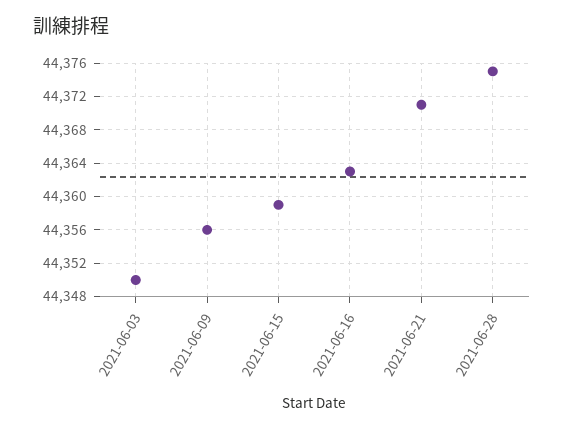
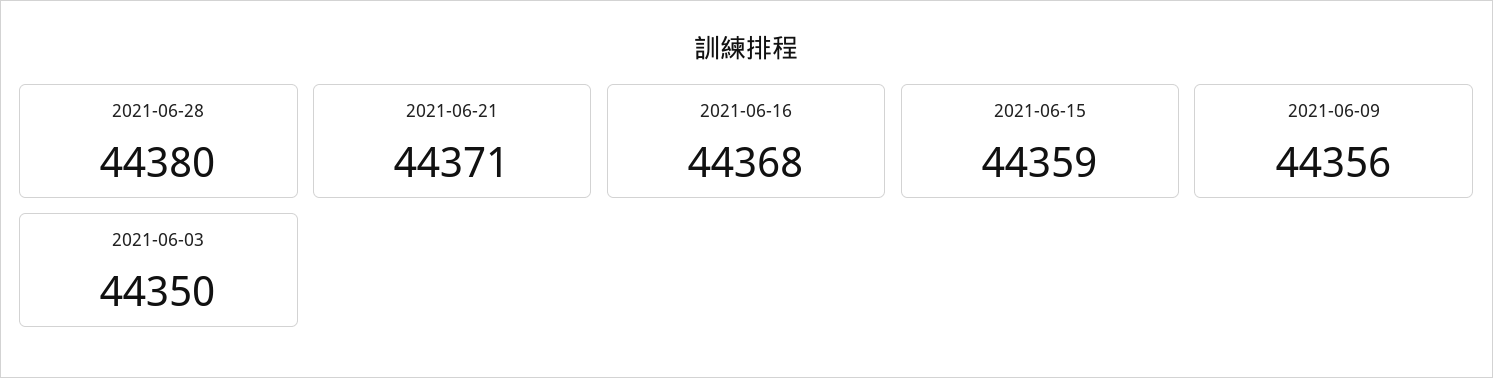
2021-06-16: 44363 -> 44368
2021-06-28: 44375 -> 44380

